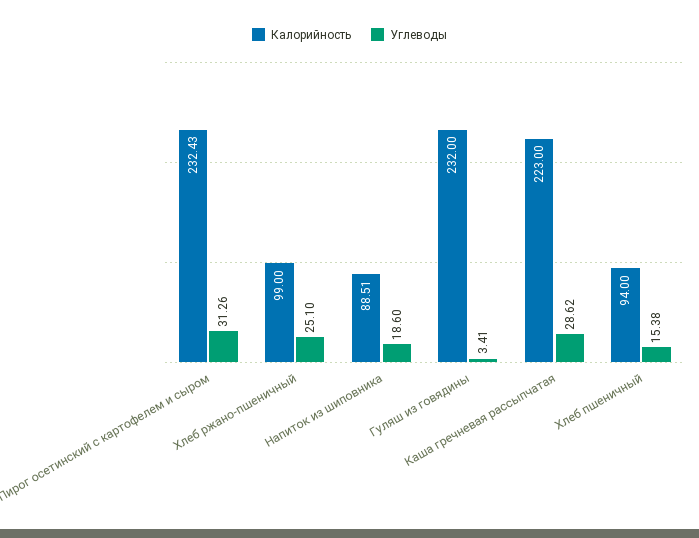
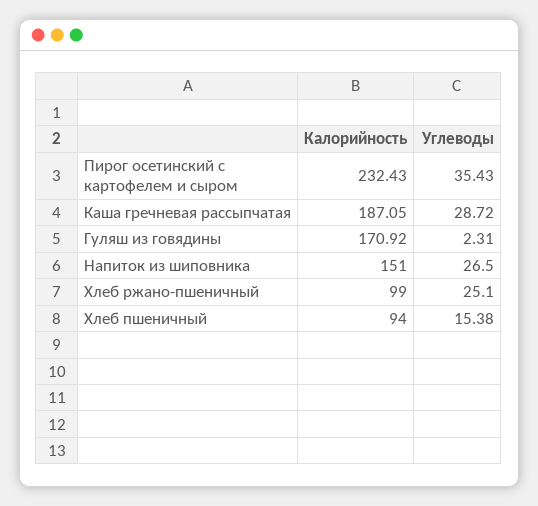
Углеводы, Пирог осетинский с картофелем и сыром: 31.26 -> 35.43
Калорийность, Напиток из шиповника: 88.51 -> 151
Углеводы, Напиток из шиповника: 18.6 -> 26.5
Калорийность, Гуляш из говядины: 232 -> 170.92
Углеводы, Гуляш из говядины: 3.41 -> 2.31
Калорийность, Каша гречневая рассыпчатая: 223 -> 187.05
Углеводы, Каша гречневая рассыпчатая: 28.62 -> 28.72

